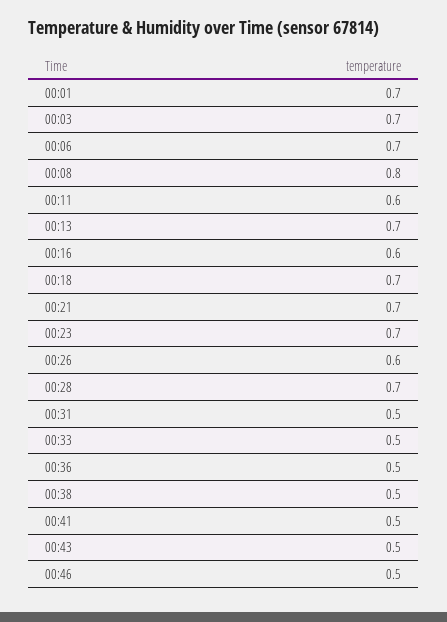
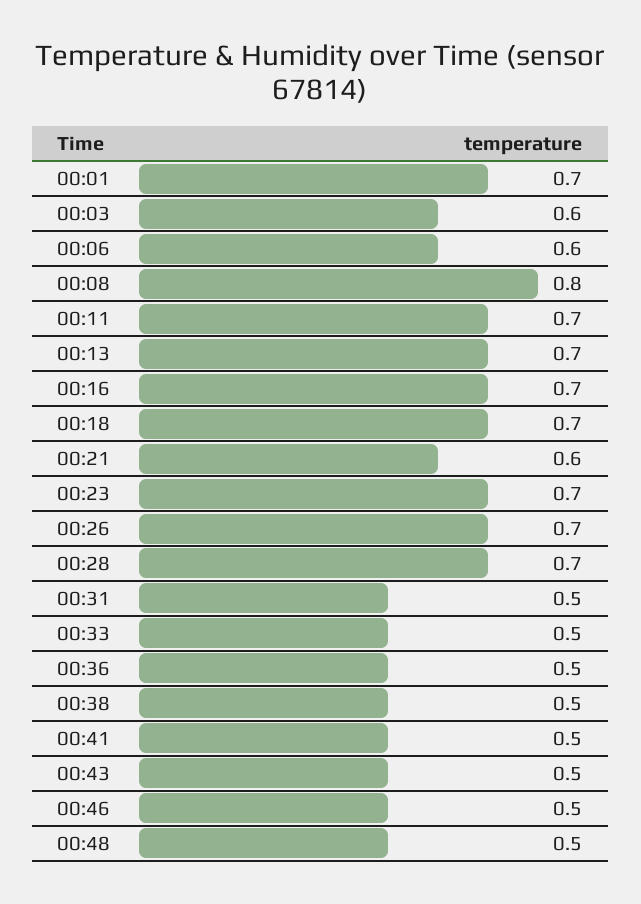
00:03: 0.7 -> 0.6
00:06: 0.7 -> 0.6
00:11: 0.6 -> 0.7
00:16: 0.6 -> 0.7
00:21: 0.7 -> 0.6
00:26: 0.6 -> 0.7
00:48: none -> 0.5

